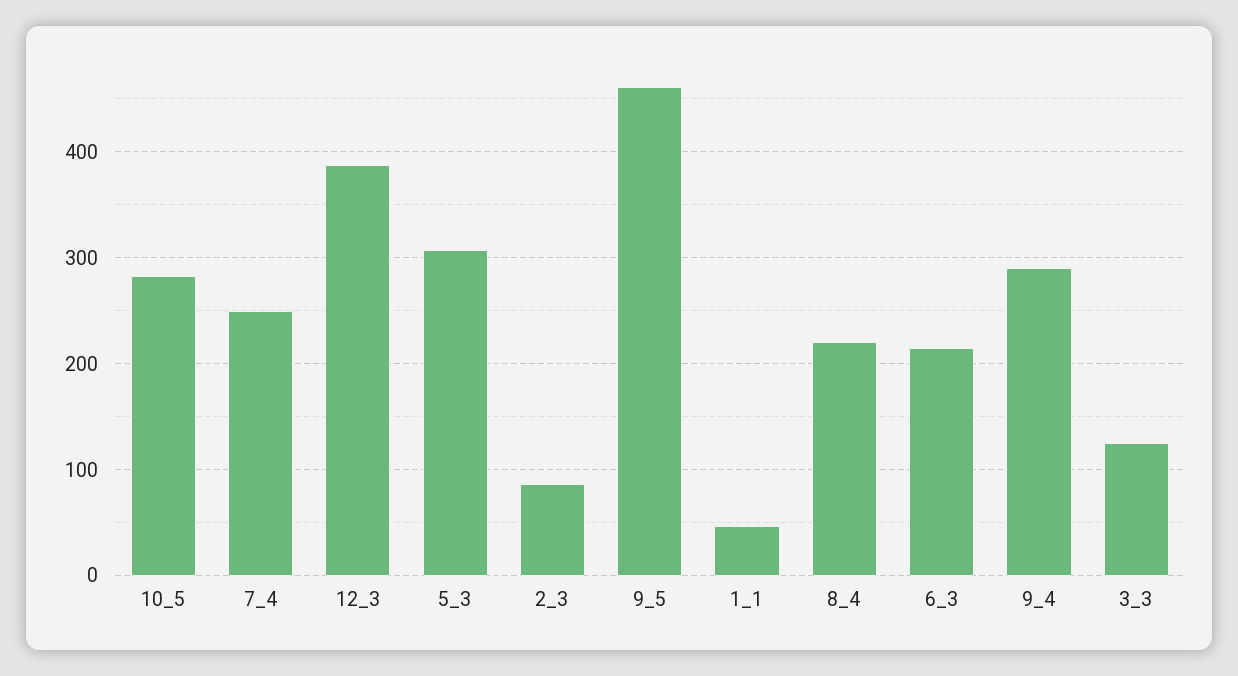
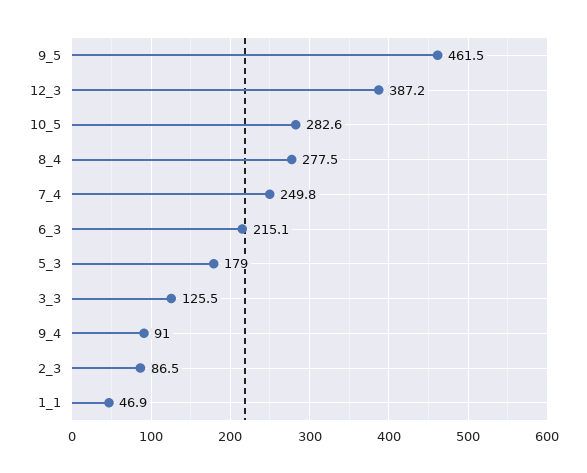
5_3: 310 -> 179
8_4: 220 -> 277.5
9_4: 290 -> 91

